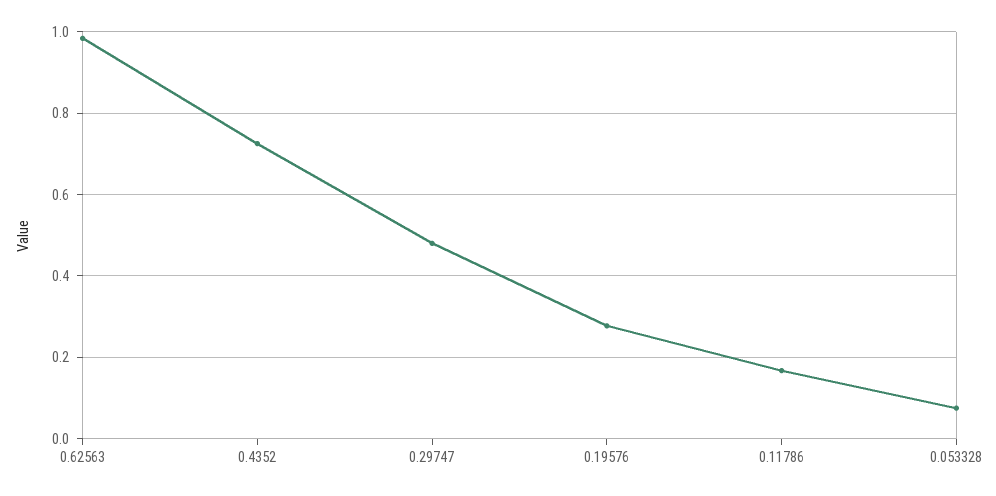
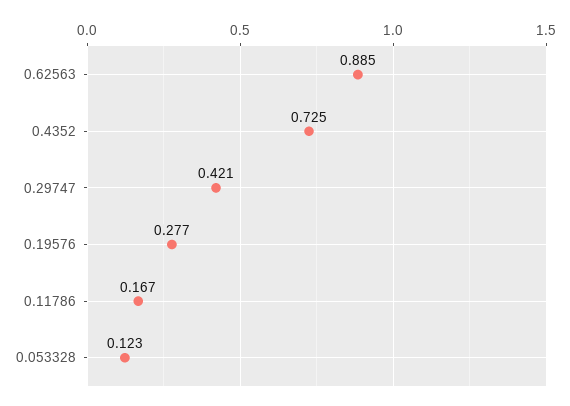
0.62563: 0.98 -> 0.885
0.29747: 0.48 -> 0.421
0.053328: 0.08 -> 0.123

